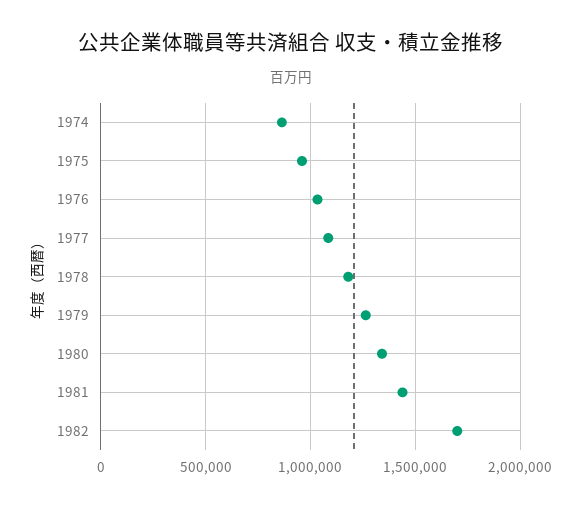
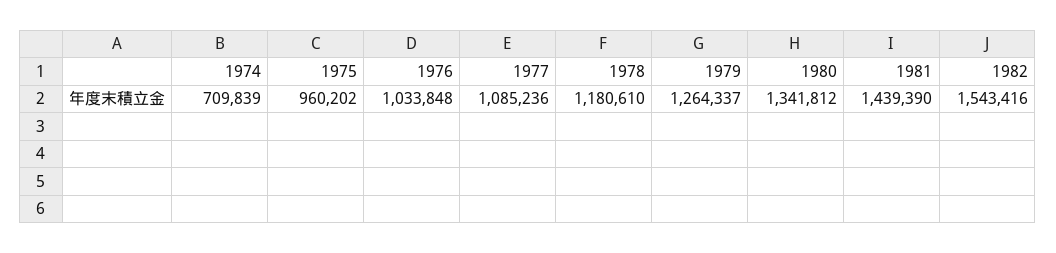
1974: 850000 -> 709839
1982: 1700000 -> 1543416

